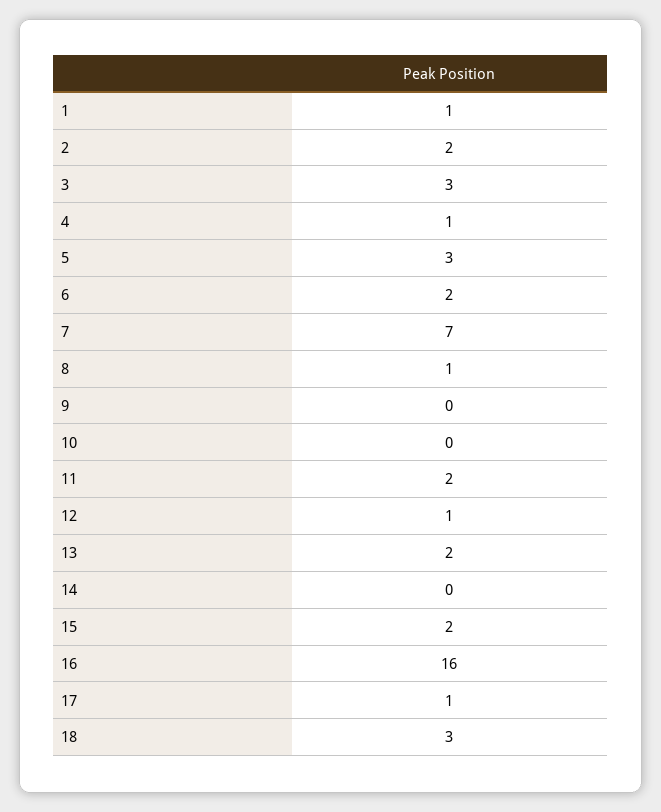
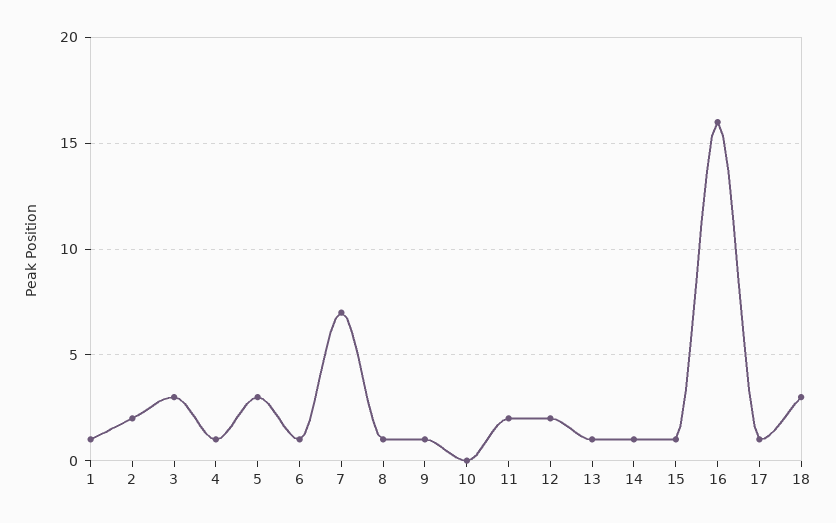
6: 2 -> 1
9: 0 -> 1
12: 1 -> 2
13: 2 -> 1
14: 0 -> 1
15: 2 -> 1

